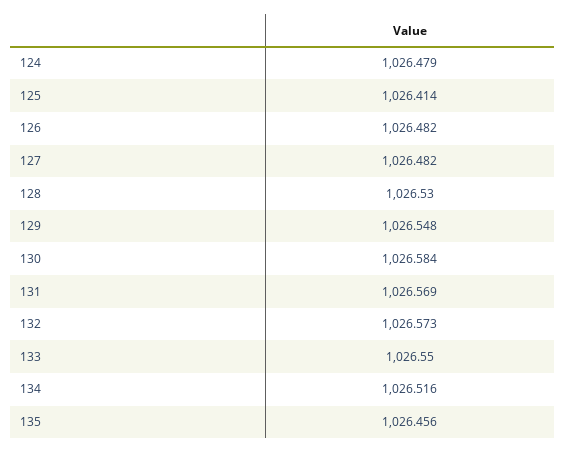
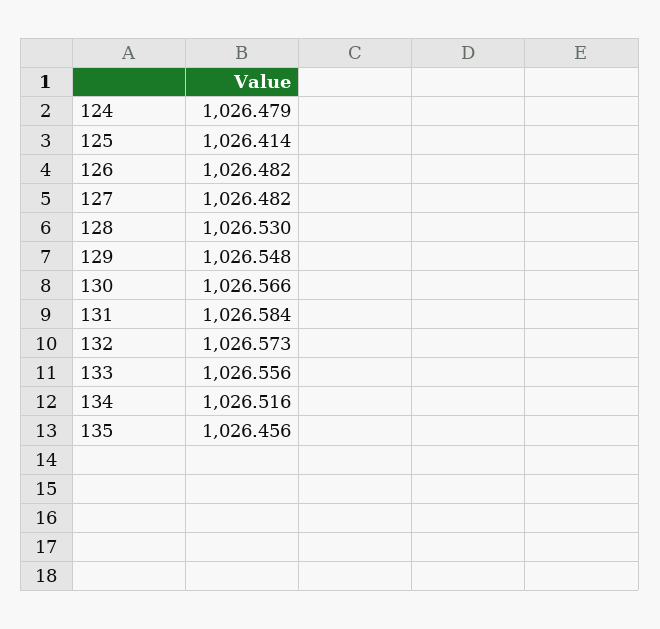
130: 1026.584 -> 1026.566
131: 1026.569 -> 1026.584
133: 1026.55 -> 1026.556

